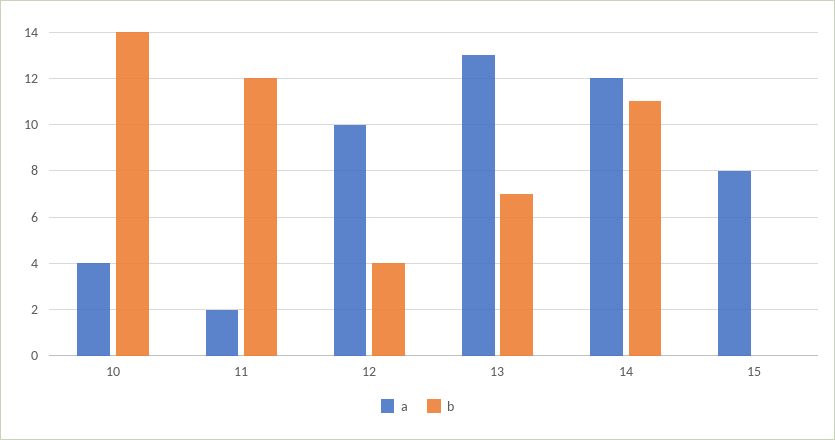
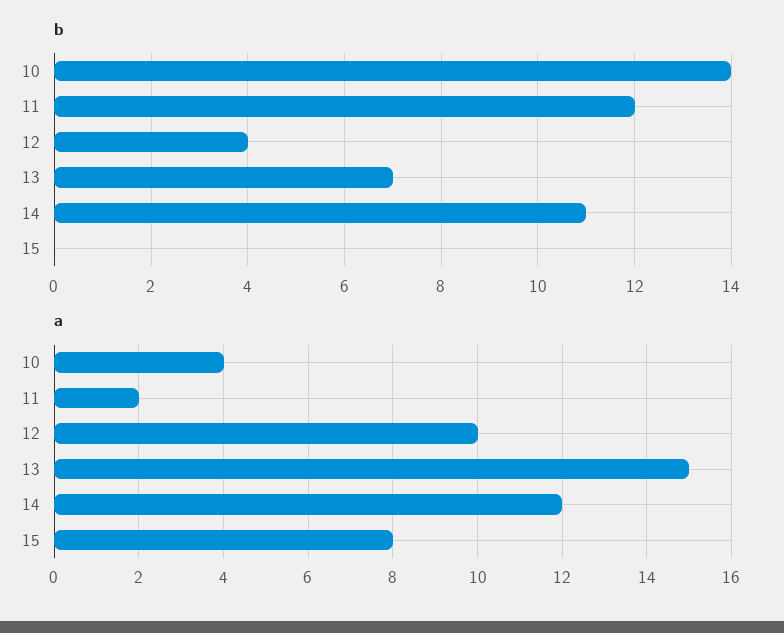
a, 13: 13 -> 15

